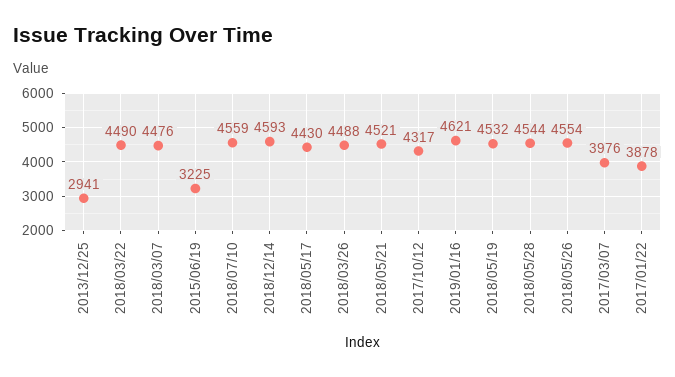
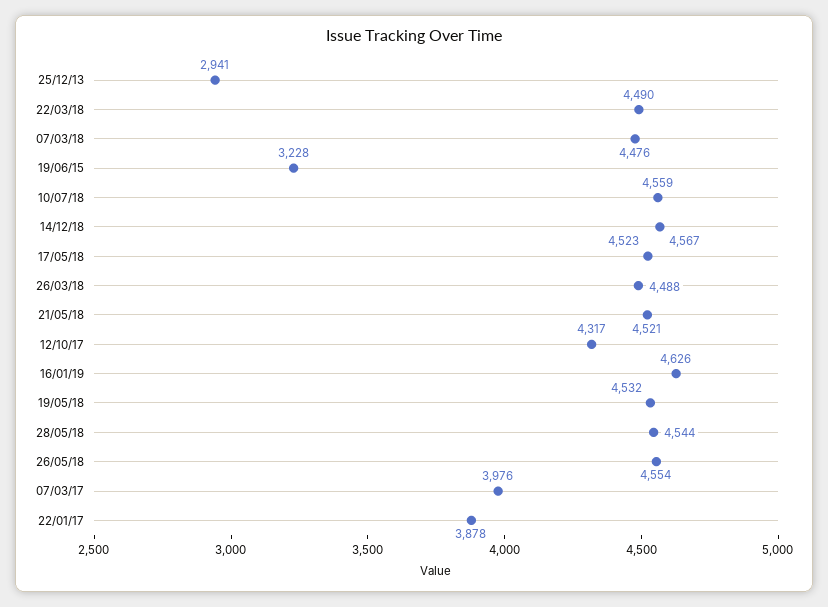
2015/06/19: 3225 -> 3228
2018/12/14: 4593 -> 4567
2018/05/17: 4430 -> 4523
2019/01/16: 4621 -> 4626

